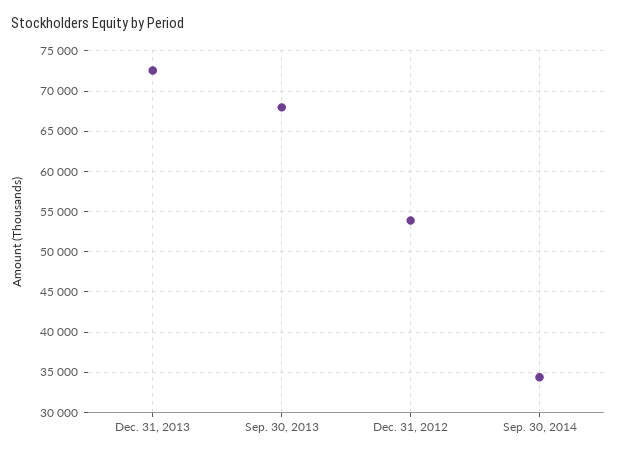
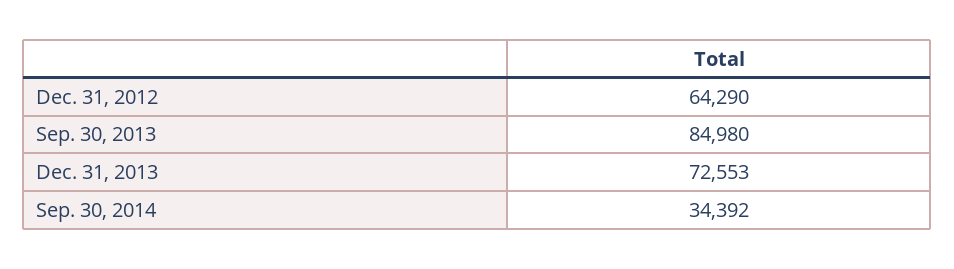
Sep. 30, 2013: 68000 -> 84980
Dec. 31, 2012: 54000 -> 64290

